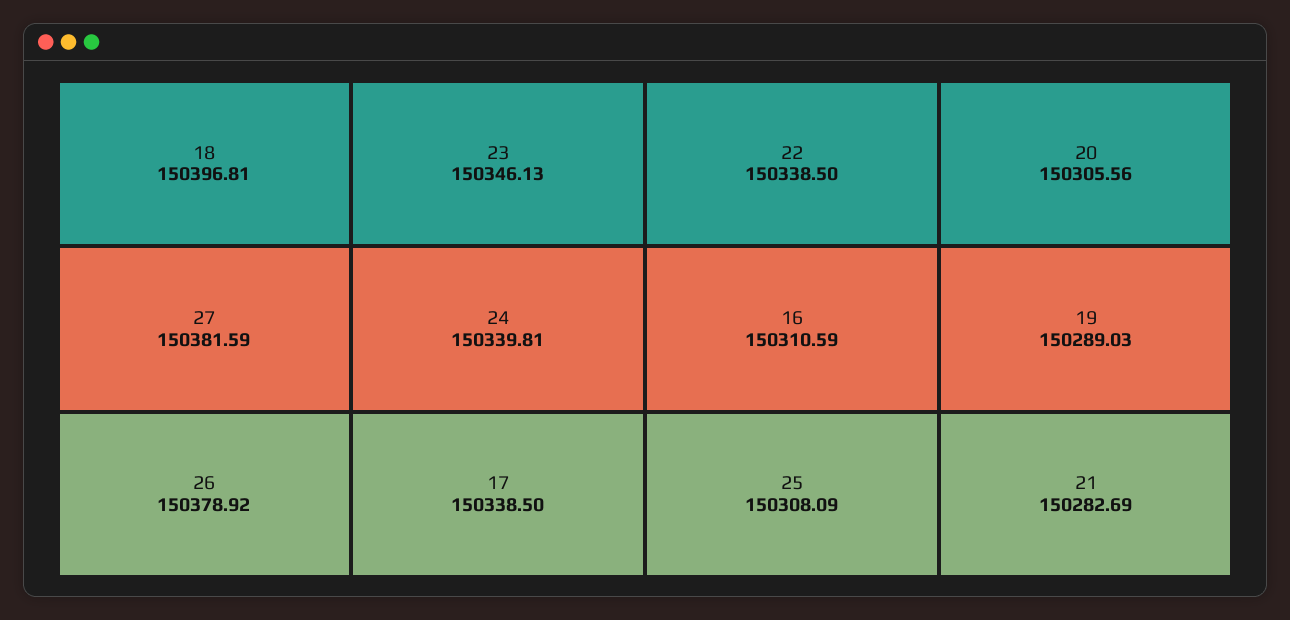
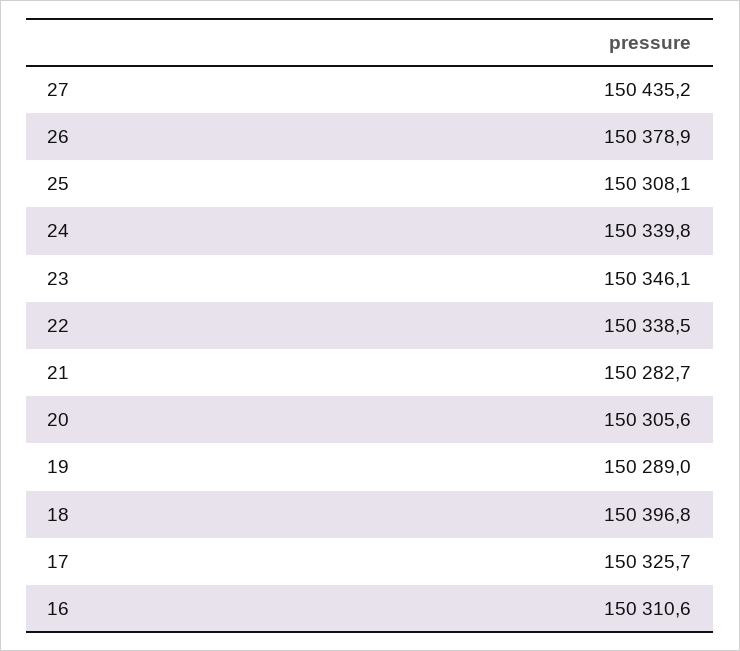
27: 150381.59 -> 150435.2
17: 150338.5 -> 150325.7

